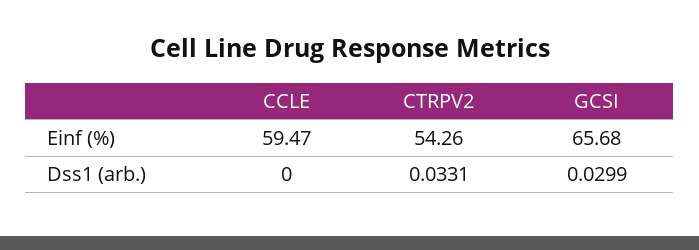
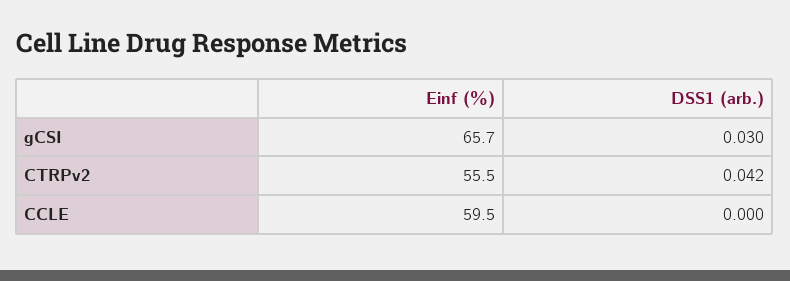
CTRPV2, Einf (%): 54.26 -> 55.5
CTRPV2, Dss1 (arb.): 0.0331 -> 0.042

